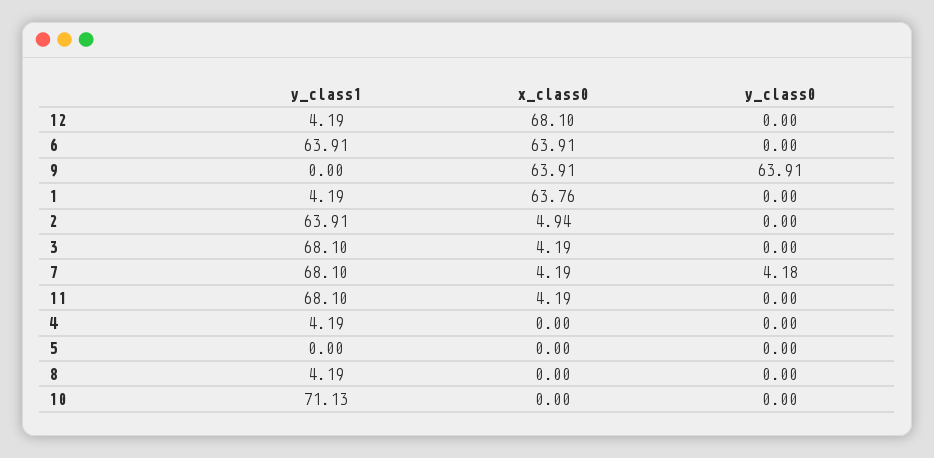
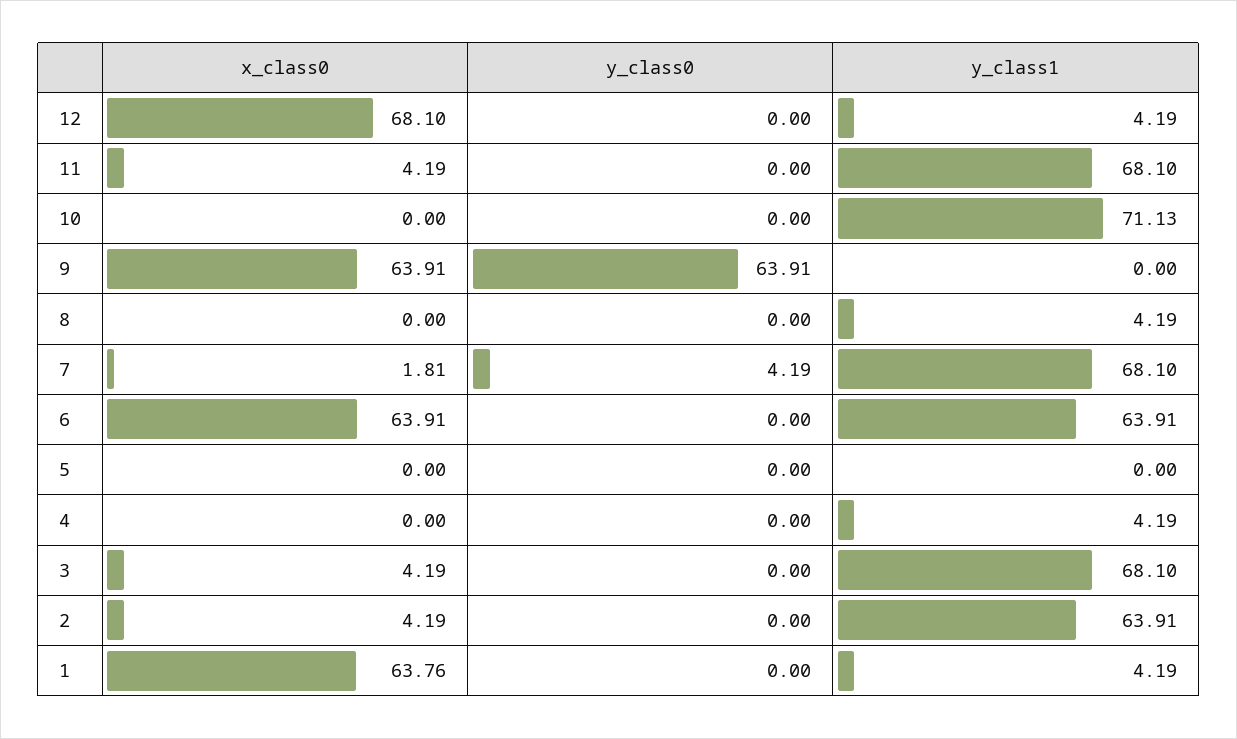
x_class0, 2: 4.94 -> 4.19
x_class0, 7: 4.19 -> 1.81
y_class0, 7: 4.18 -> 4.19

